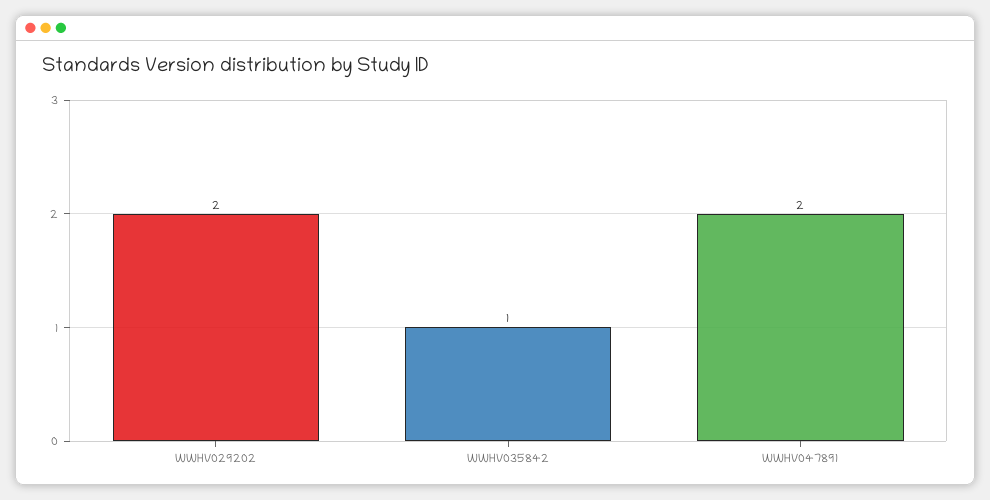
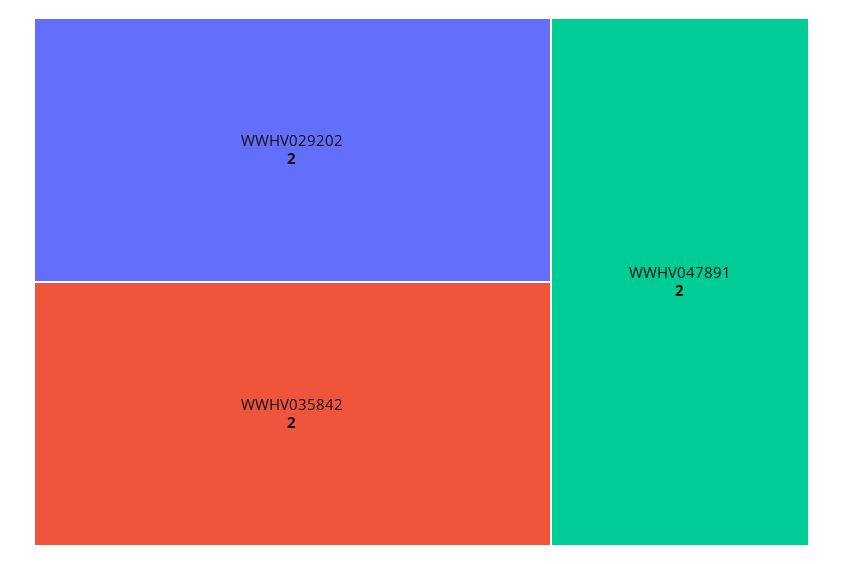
WWHV035842: 1 -> 2

